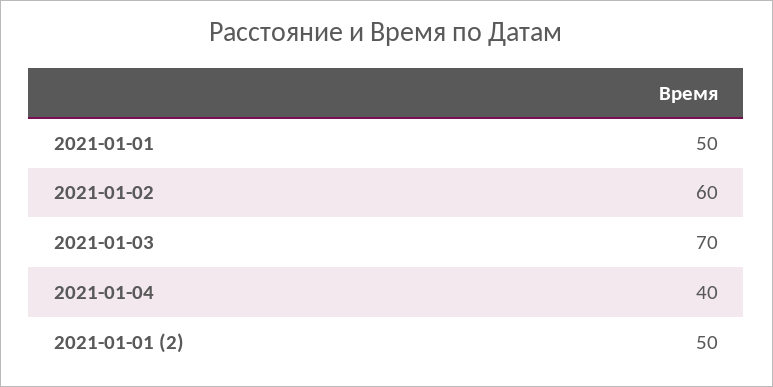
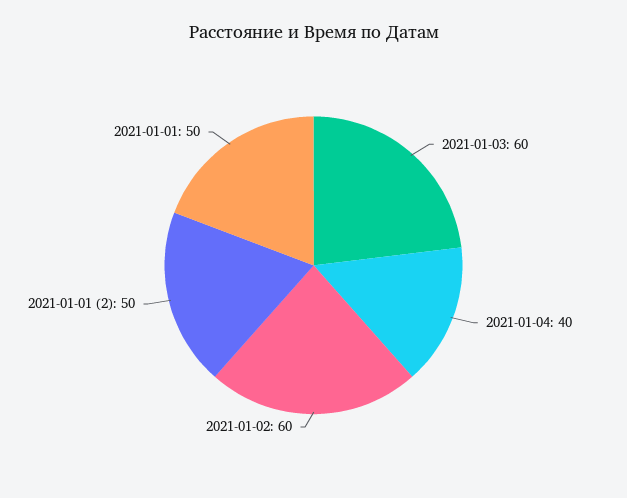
2021-01-03: 70 -> 60

